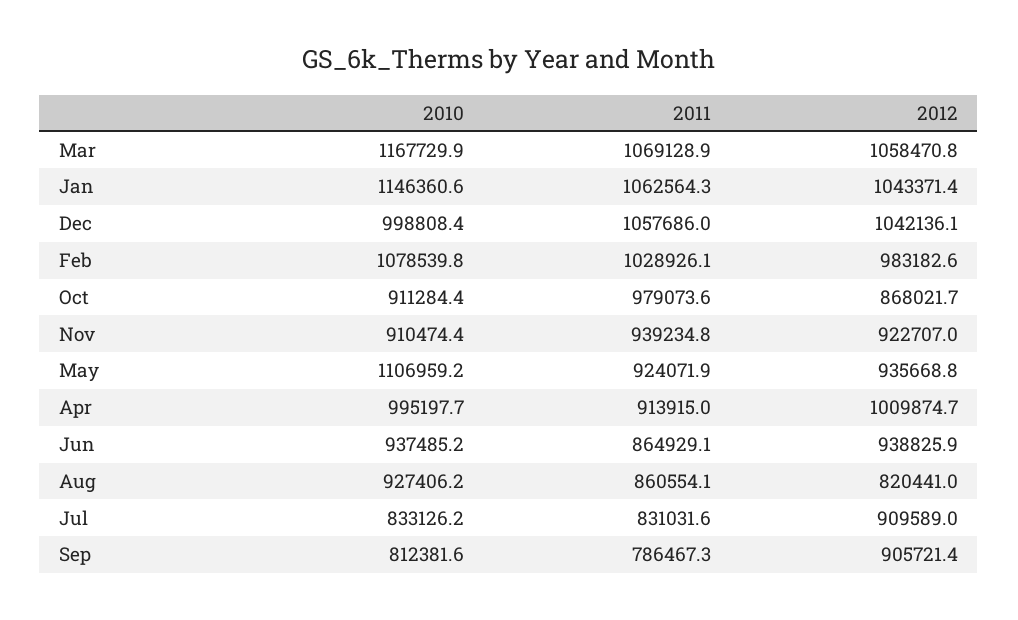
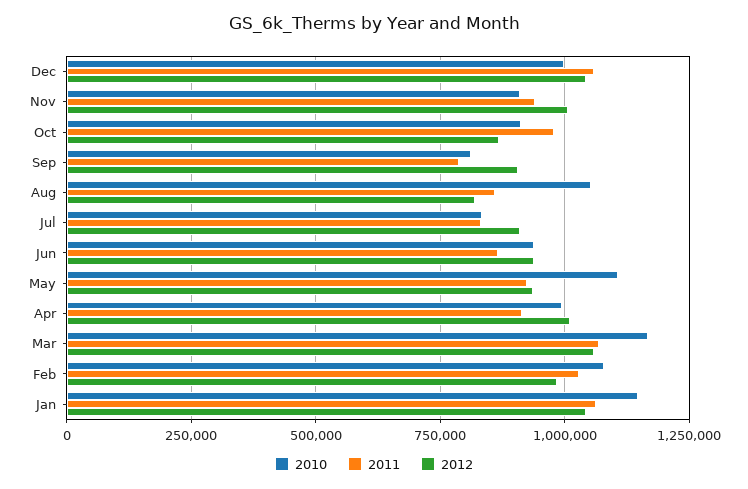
2012, Nov: 922707 -> 1000000
2010, Aug: 927406.2 -> 1050000

